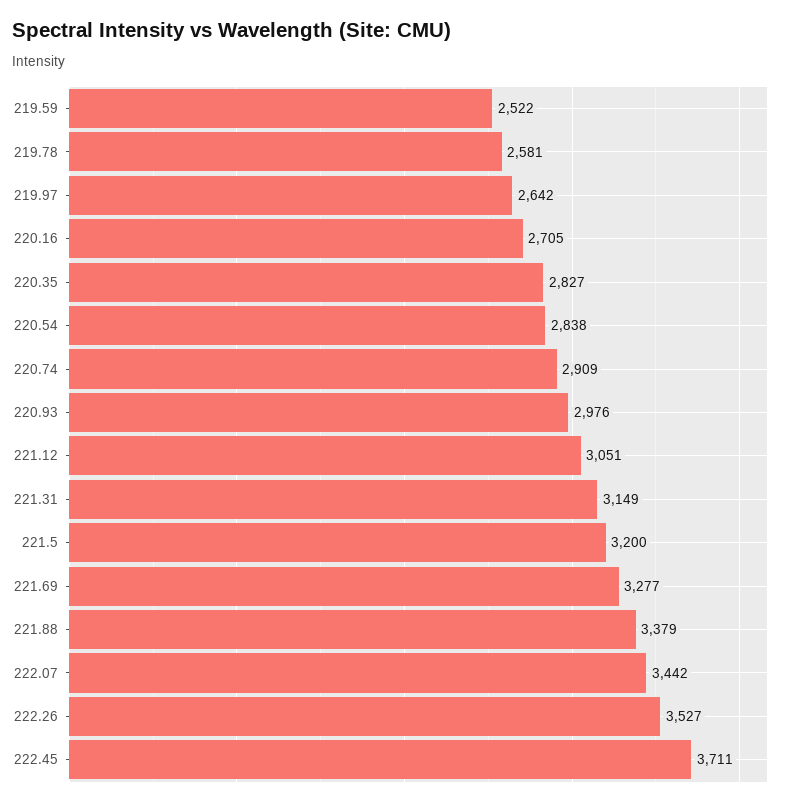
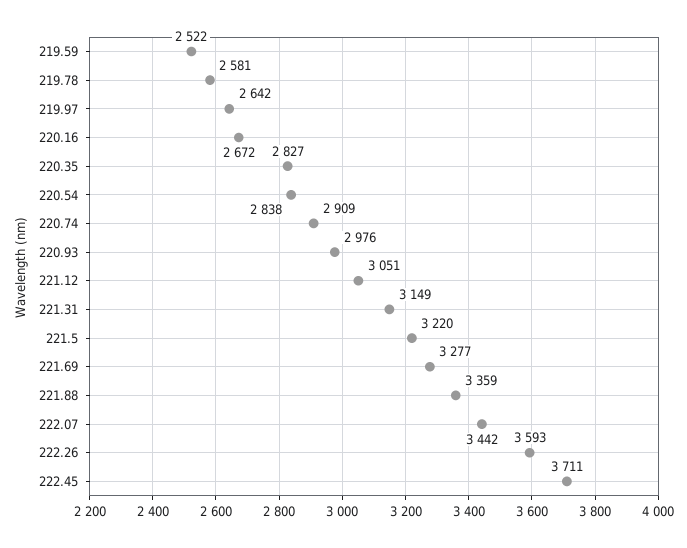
220.16: 2705 -> 2672
221.5: 3200 -> 3220
221.88: 3379 -> 3359
222.26: 3527 -> 3593

